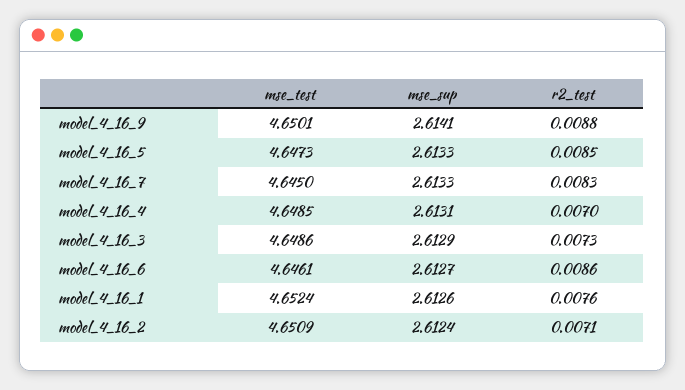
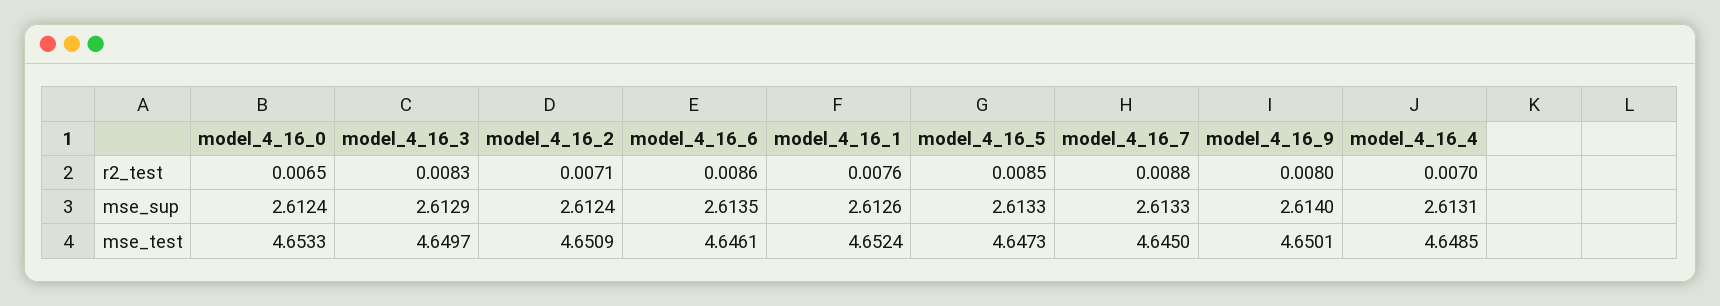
mse_sup, model_4_16_9: 2.6141 -> 2.614
r2_test, model_4_16_9: 0.0088 -> 0.008
r2_test, model_4_16_7: 0.0083 -> 0.0088
mse_test, model_4_16_3: 4.6486 -> 4.6497
r2_test, model_4_16_3: 0.0073 -> 0.0083
mse_sup, model_4_16_6: 2.6127 -> 2.6135
r2_test, model_4_16_0: none -> 0.0065
mse_sup, model_4_16_0: none -> 2.6124
mse_test, model_4_16_0: none -> 4.6533

